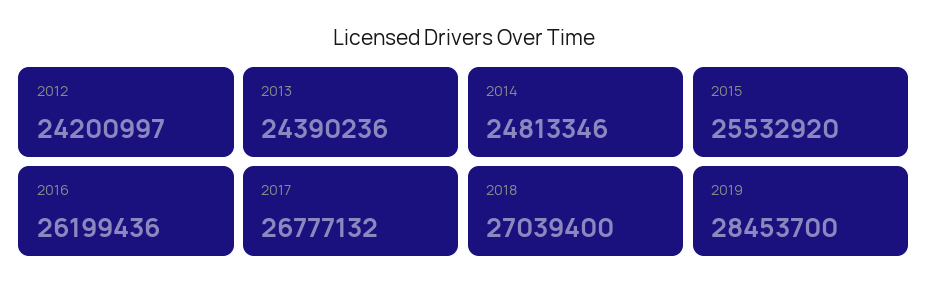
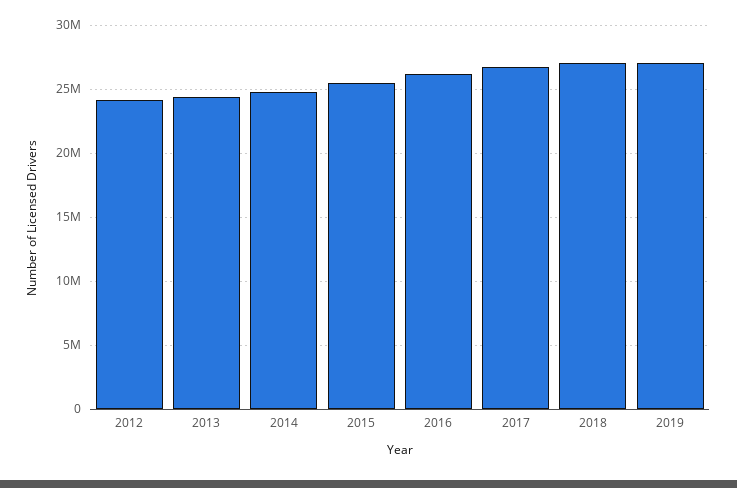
2019: 28453700 -> 27000000

